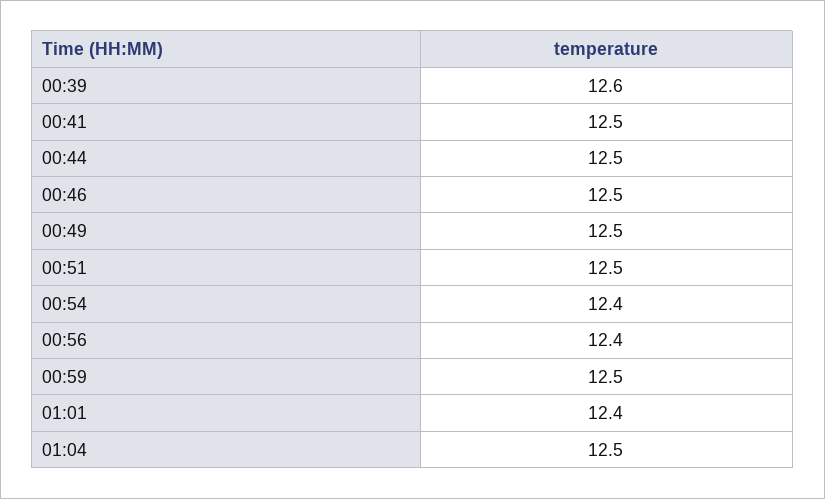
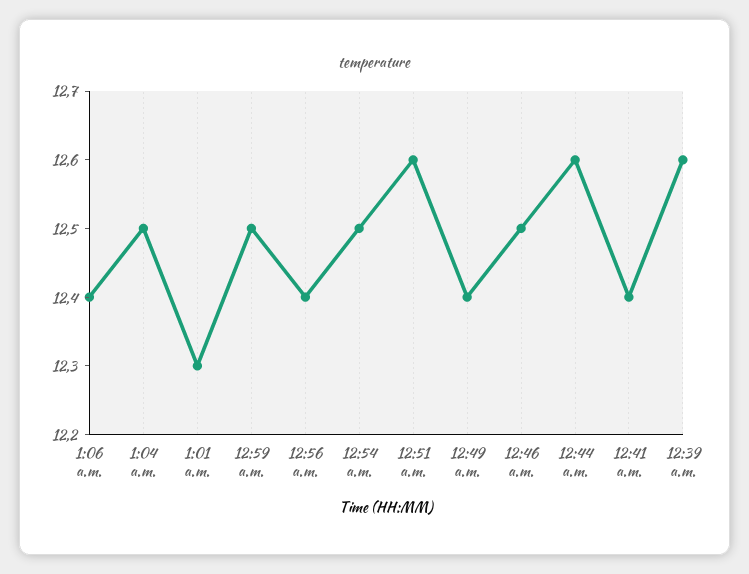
00:41: 12.5 -> 12.4
00:44: 12.5 -> 12.6
00:49: 12.5 -> 12.4
00:51: 12.5 -> 12.6
00:54: 12.4 -> 12.5
01:01: 12.4 -> 12.3
1:06 a.m.: none -> 12.4

